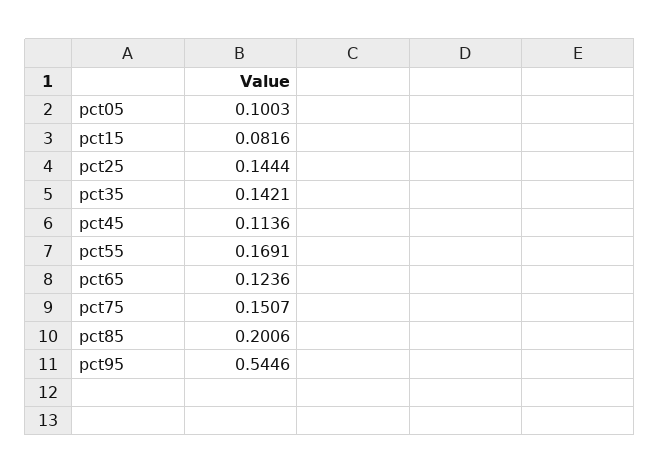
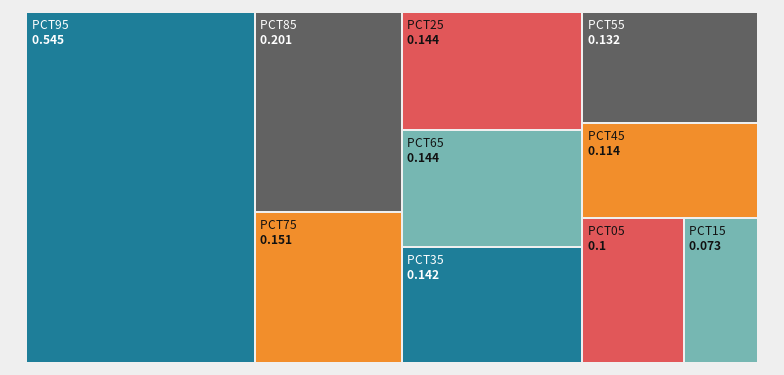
pct15: 0.0816 -> 0.073
pct55: 0.1691 -> 0.132
pct65: 0.1236 -> 0.144

